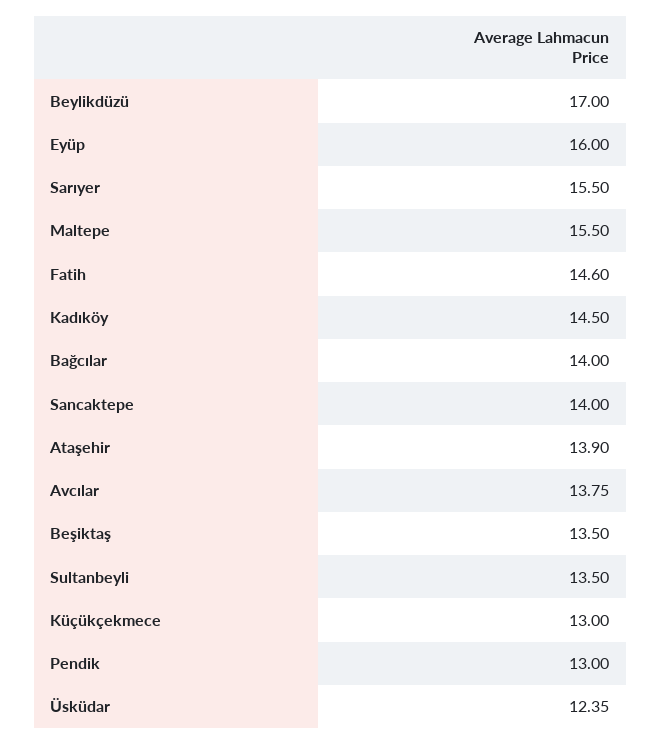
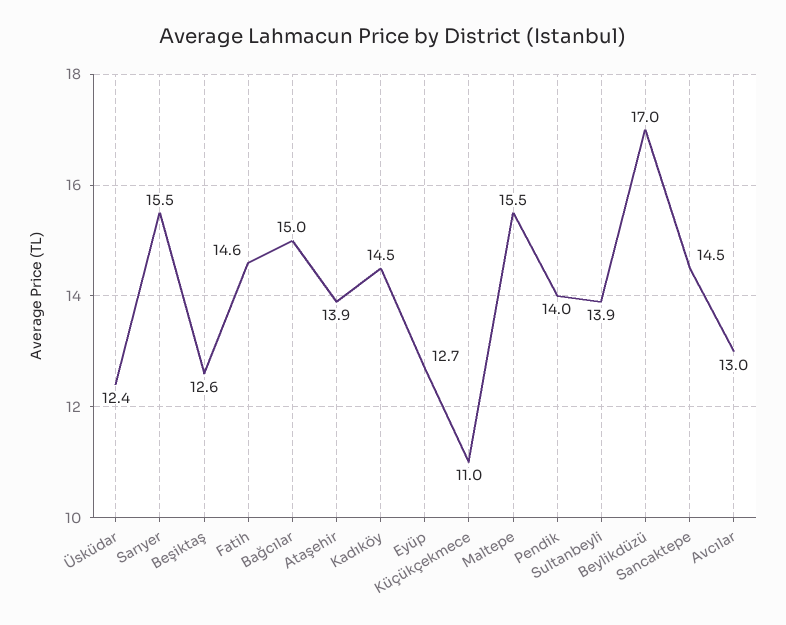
Eyüp: 16 -> 12.7
Bağcılar: 14 -> 15
Sancaktepe: 14 -> 14.5
Avcılar: 13.75 -> 13
Beşiktaş: 13.5 -> 12.6
Sultanbeyli: 13.5 -> 13.9
Küçükçekmece: 13 -> 11
Pendik: 13 -> 14

